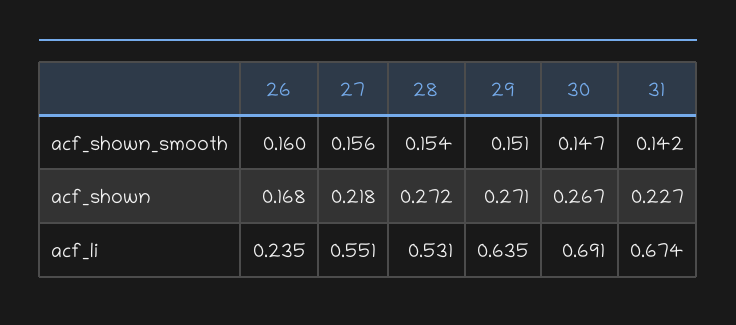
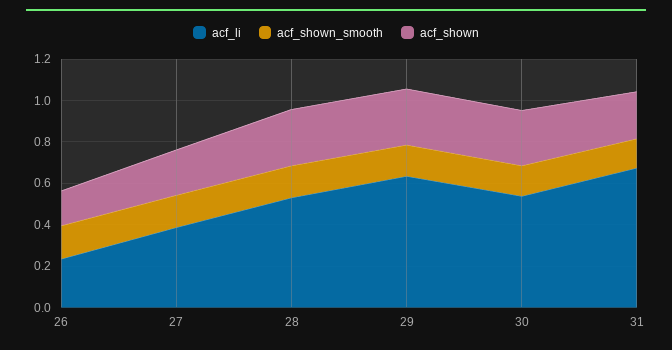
acf_li, 27: 0.551 -> 0.4
acf_li, 30: 0.691 -> 0.55

